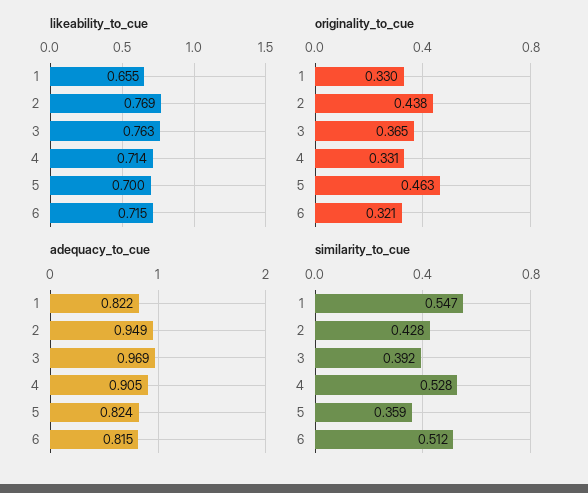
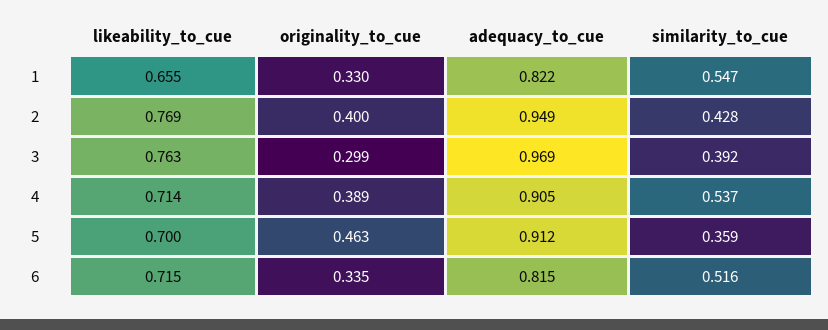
originality_to_cue, 2: 0.438 -> 0.4
originality_to_cue, 3: 0.365 -> 0.299
originality_to_cue, 4: 0.331 -> 0.389
originality_to_cue, 6: 0.321 -> 0.335
adequacy_to_cue, 5: 0.824 -> 0.912
similarity_to_cue, 4: 0.528 -> 0.537
similarity_to_cue, 6: 0.512 -> 0.516

